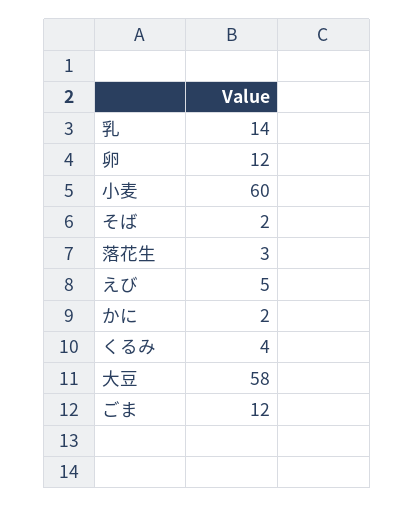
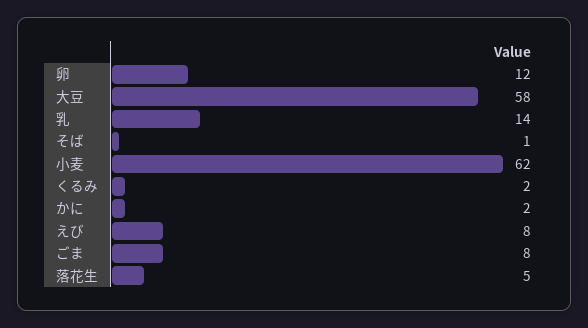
小麦: 60 -> 62
そば: 2 -> 1
落花生: 3 -> 5
えび: 5 -> 8
くるみ: 4 -> 2
ごま: 12 -> 8

